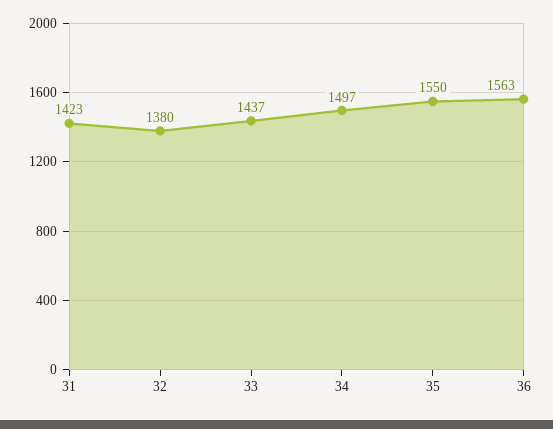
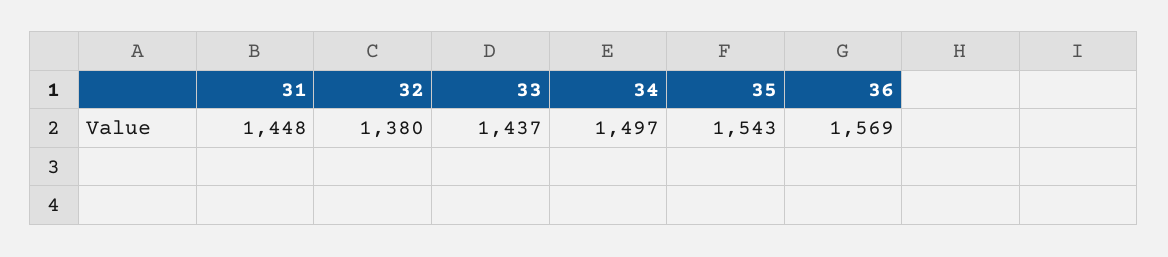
31: 1423 -> 1448
35: 1550 -> 1543
36: 1563 -> 1569

